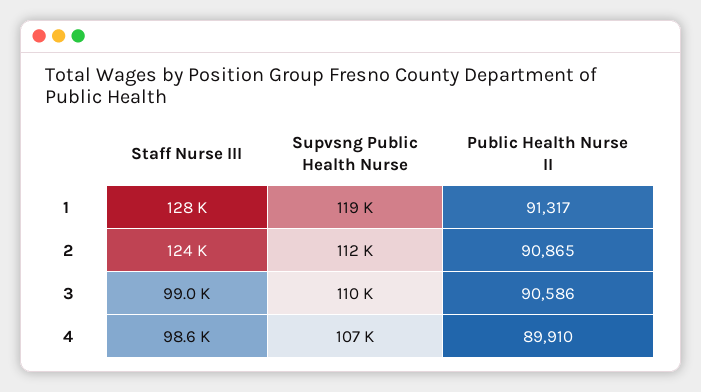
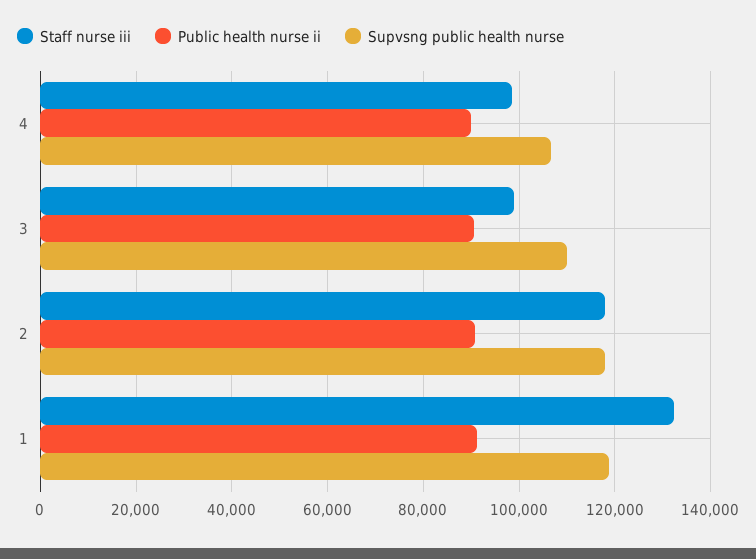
Staff Nurse III, 1: 128000 -> 132000
Staff Nurse III, 2: 124000 -> 118000
Supvsng Public Health Nurse, 2: 112000 -> 118000

